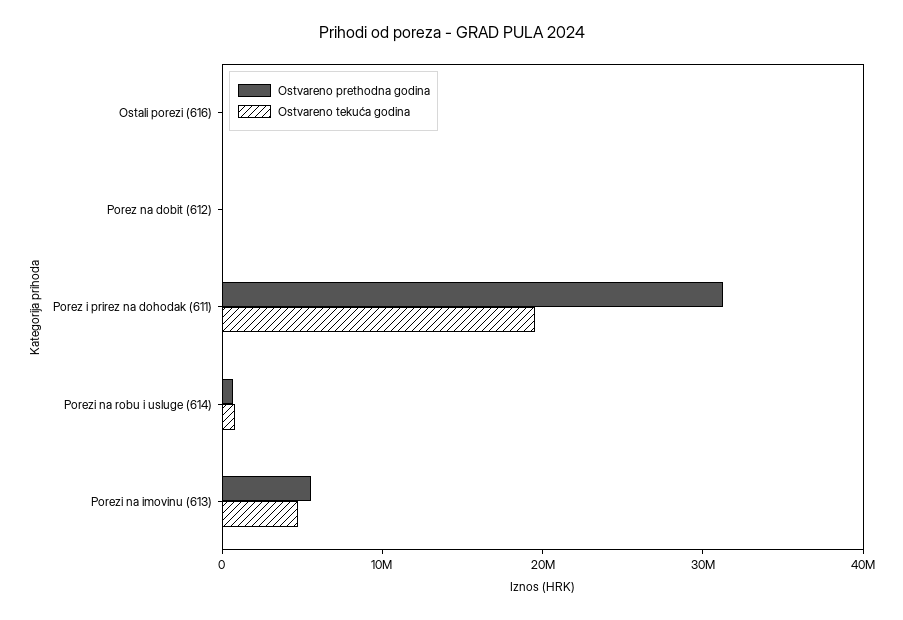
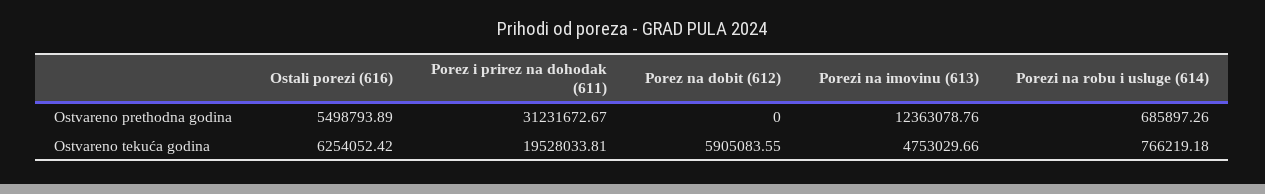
Ostvareno prethodna godina, Ostali porezi (616): 0 -> 5498793.89
Ostvareno tekuća godina, Ostali porezi (616): 0 -> 6254052.42
Ostvareno tekuća godina, Porez na dobit (612): 0 -> 5905083.55
Ostvareno prethodna godina, Porezi na imovinu (613): 6000000 -> 12363078.76

